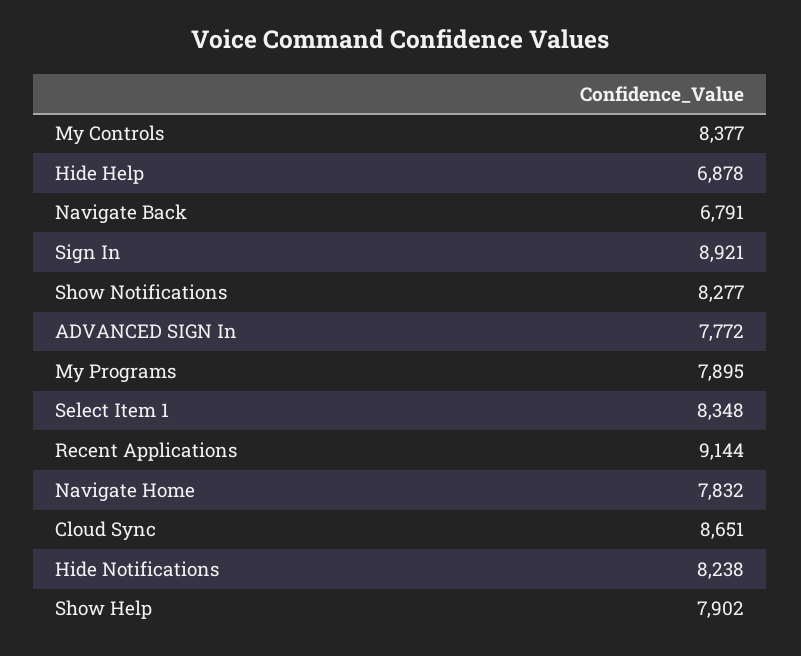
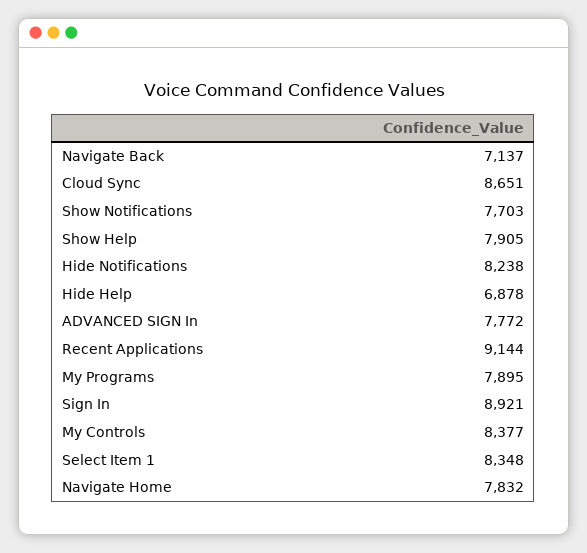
Navigate Back: 6791 -> 7137
Show Notifications: 8277 -> 7703
Show Help: 7902 -> 7905

